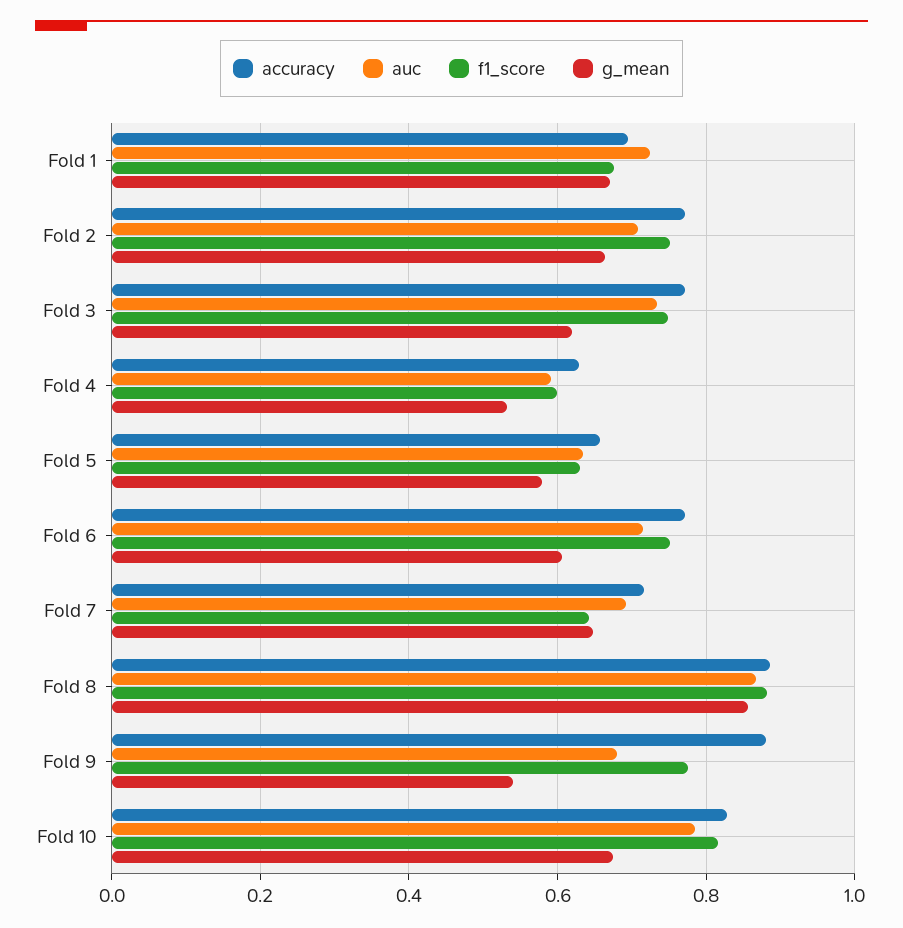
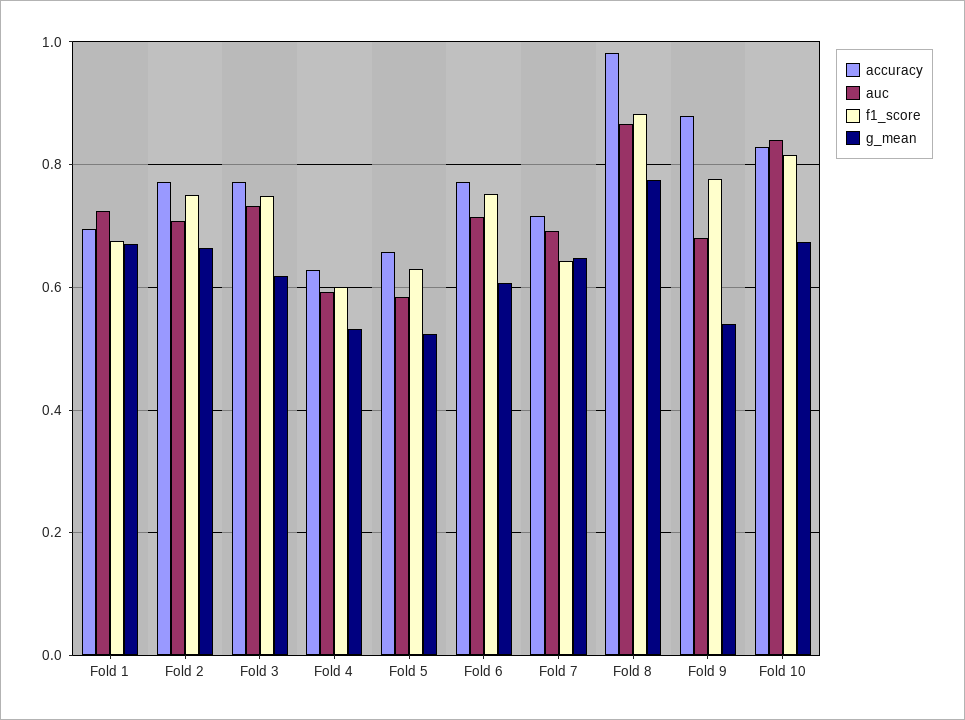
auc, Fold 5: 0.64 -> 0.58
g_mean, Fold 5: 0.58 -> 0.52
accuracy, Fold 8: 0.88 -> 0.98
g_mean, Fold 8: 0.86 -> 0.78
auc, Fold 10: 0.78 -> 0.84

